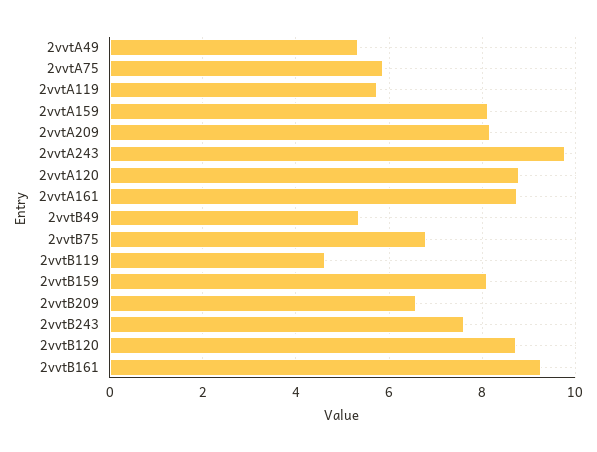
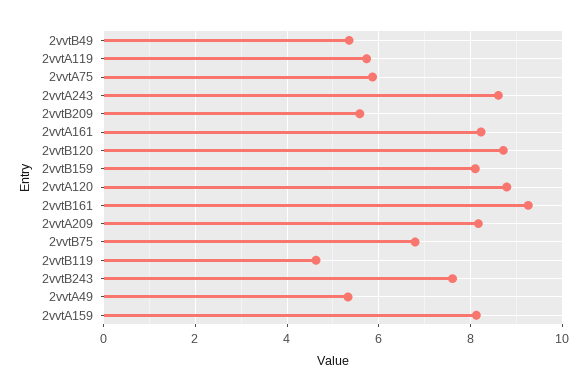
2vvtA243: 9.8 -> 8.6
2vvtA161: 8.8 -> 8.2
2vvtB209: 6.6 -> 5.6

